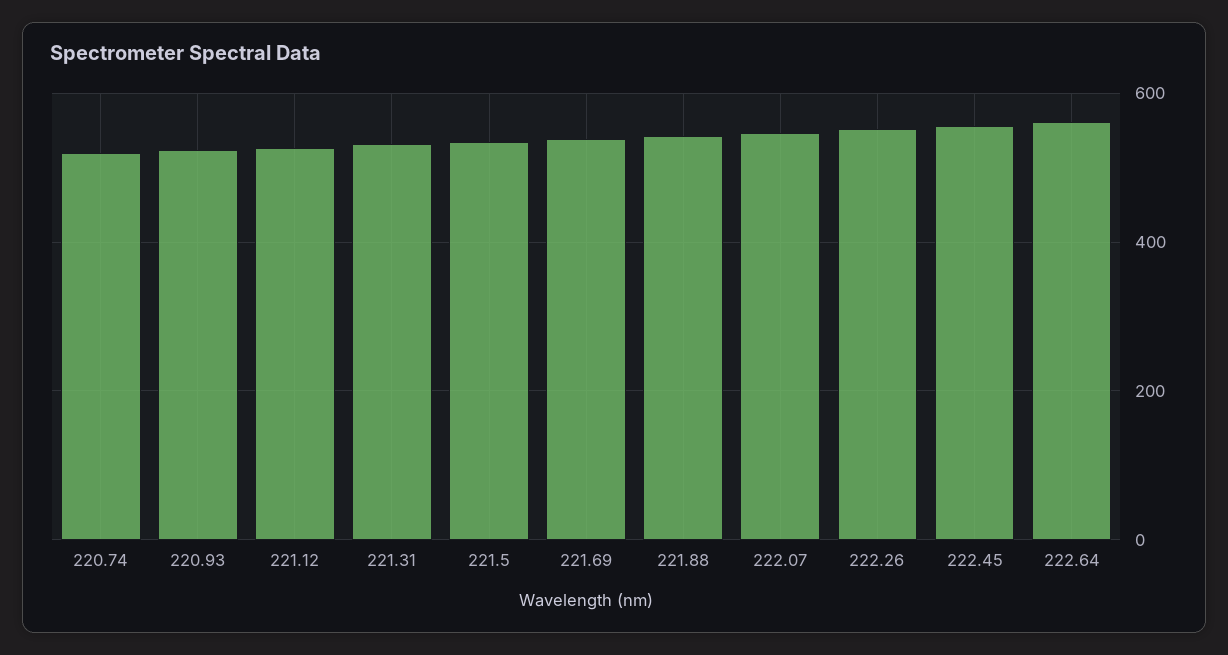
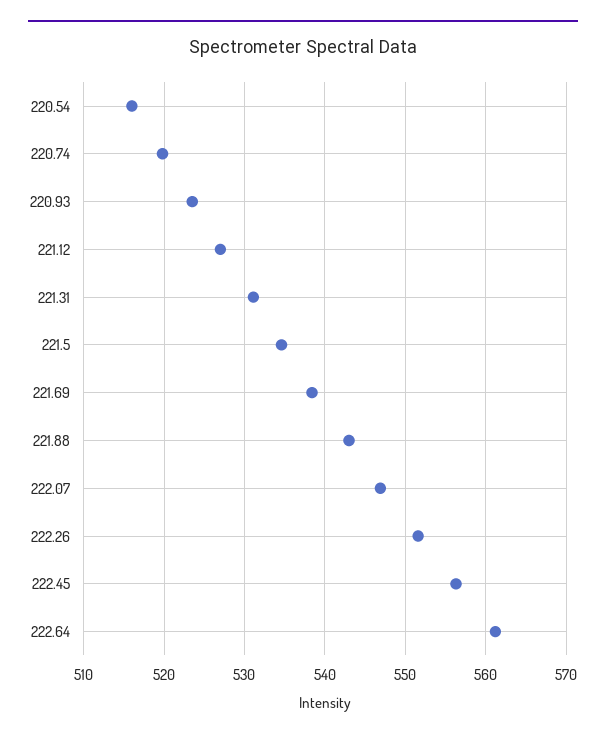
220.54: none -> 516

